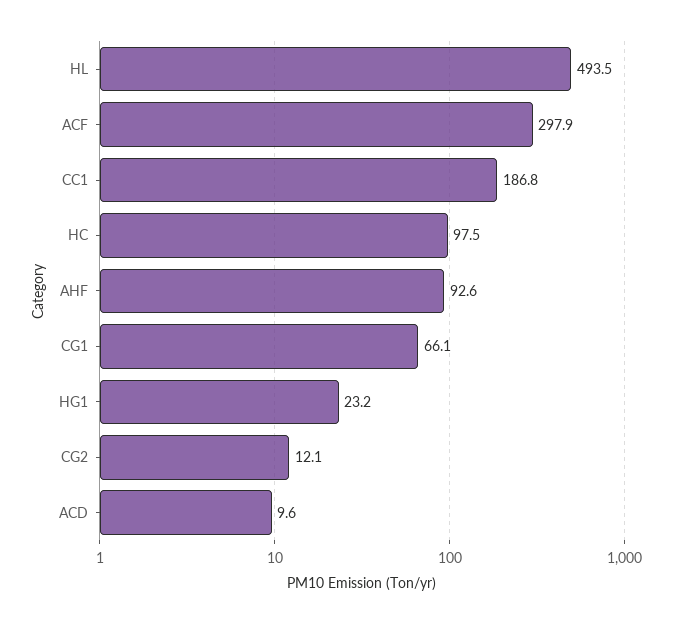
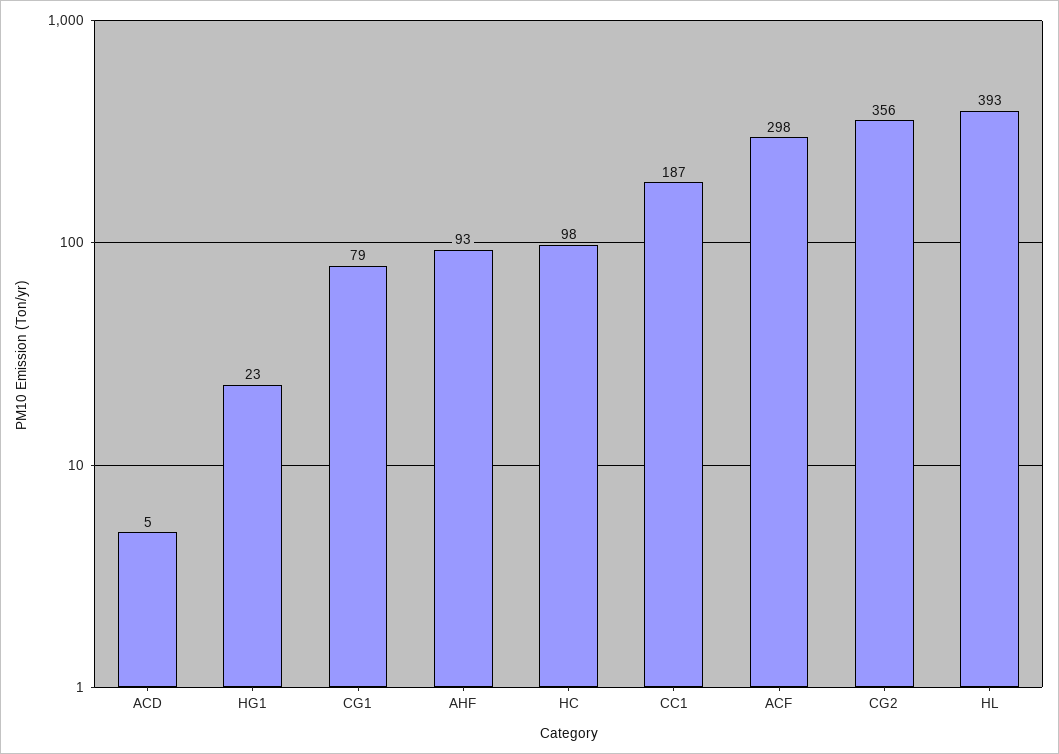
HL: 493.5 -> 393
CG1: 66.1 -> 79
CG2: 12.1 -> 356
ACD: 9.6 -> 5

